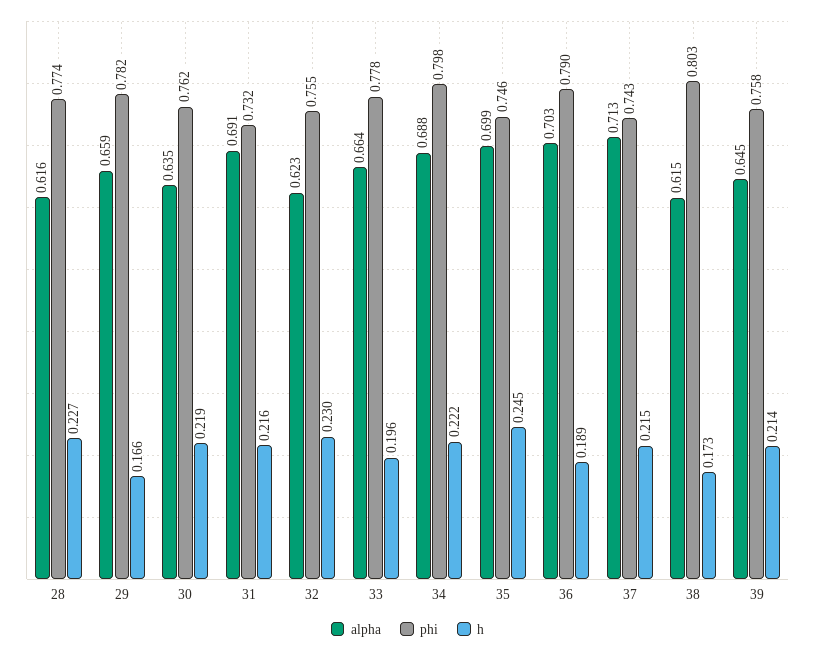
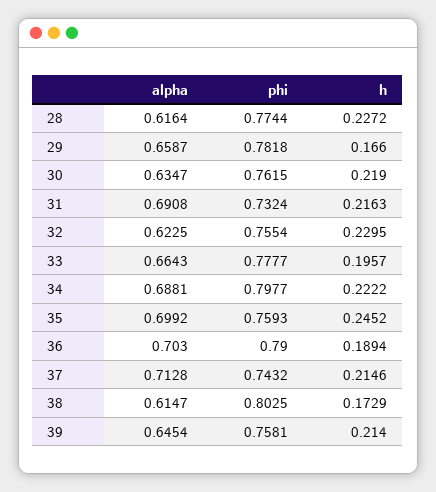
phi, 35: 0.746 -> 0.7593

